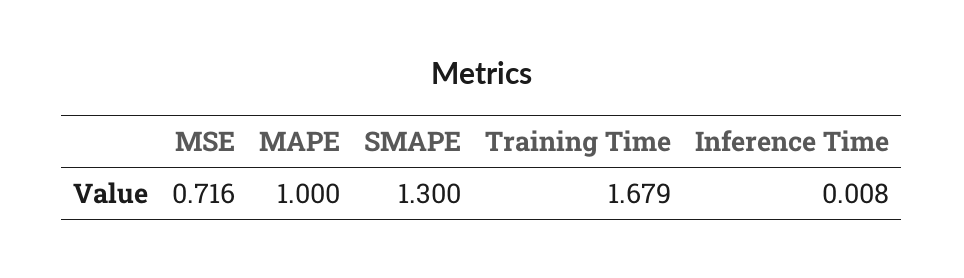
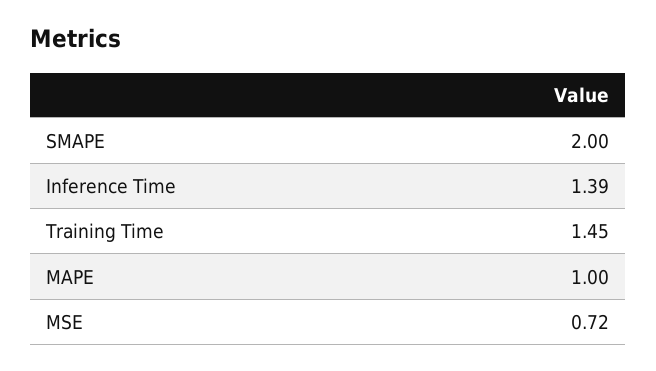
SMAPE: 1.3 -> 2
Training Time: 1.679 -> 1.45
Inference Time: 0.008 -> 1.39

